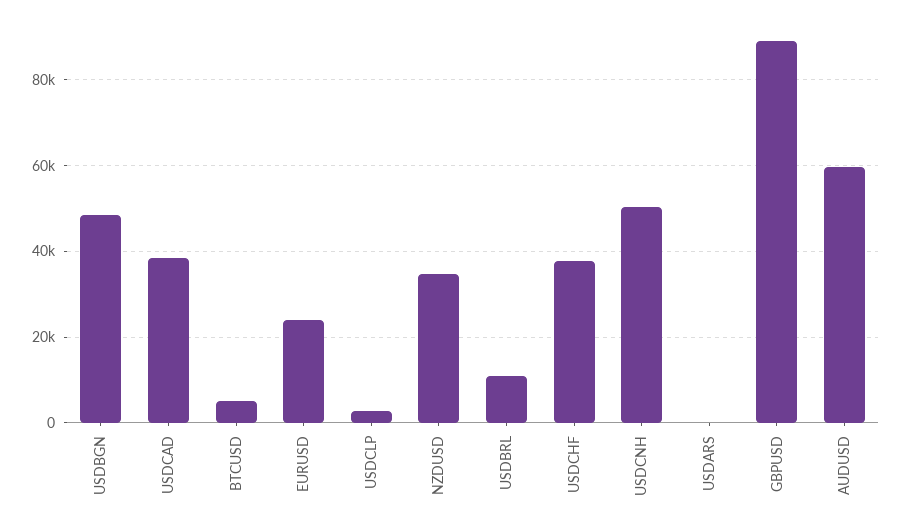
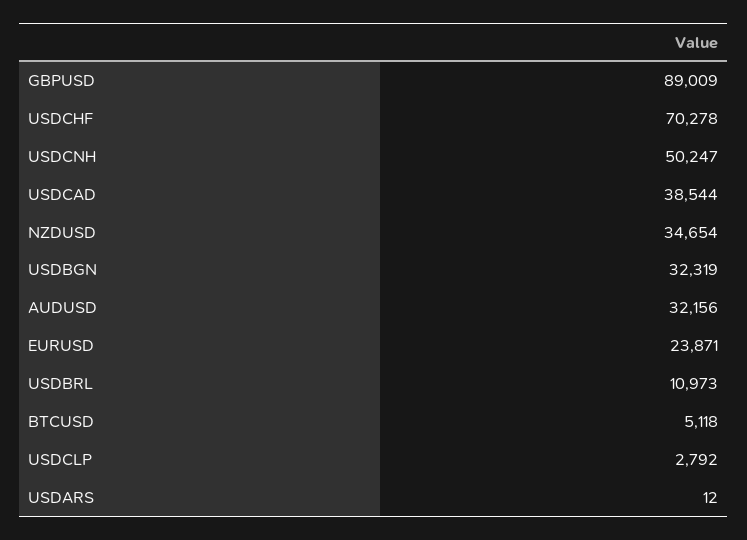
USDBGN: 48000 -> 32319
USDCHF: 38000 -> 70278
AUDUSD: 60000 -> 32156

